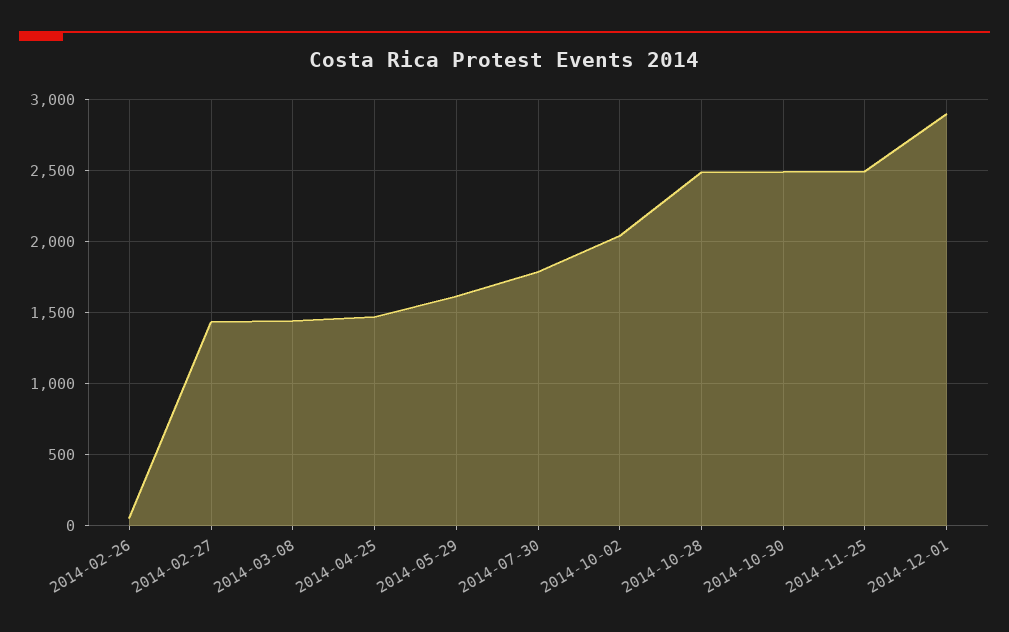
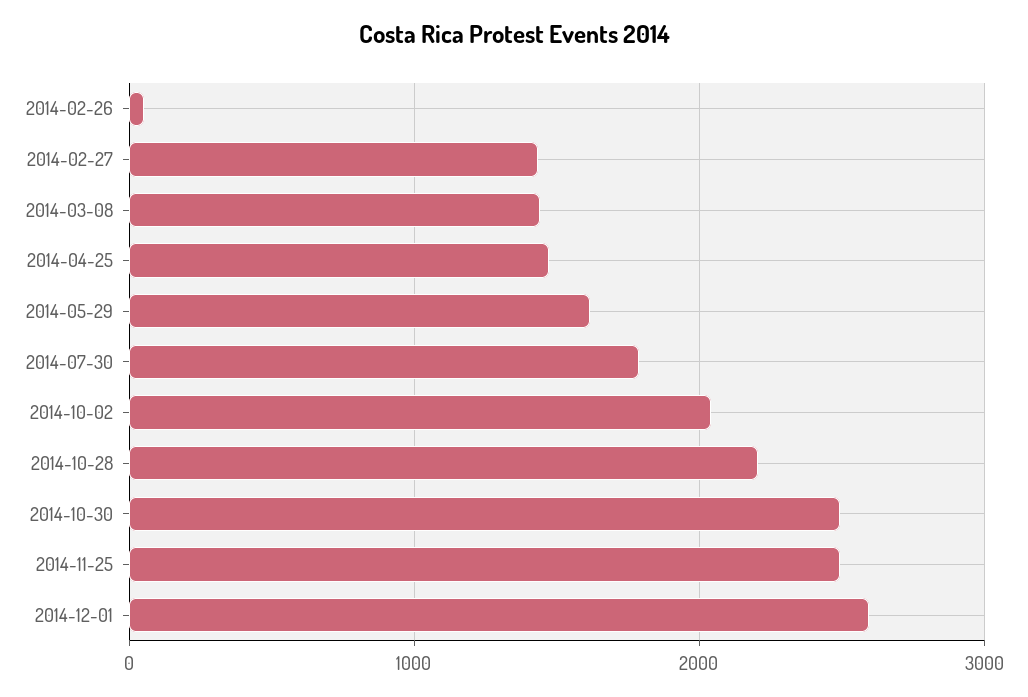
2014-10-28: 2500 -> 2200
2014-12-01: 2900 -> 2600

